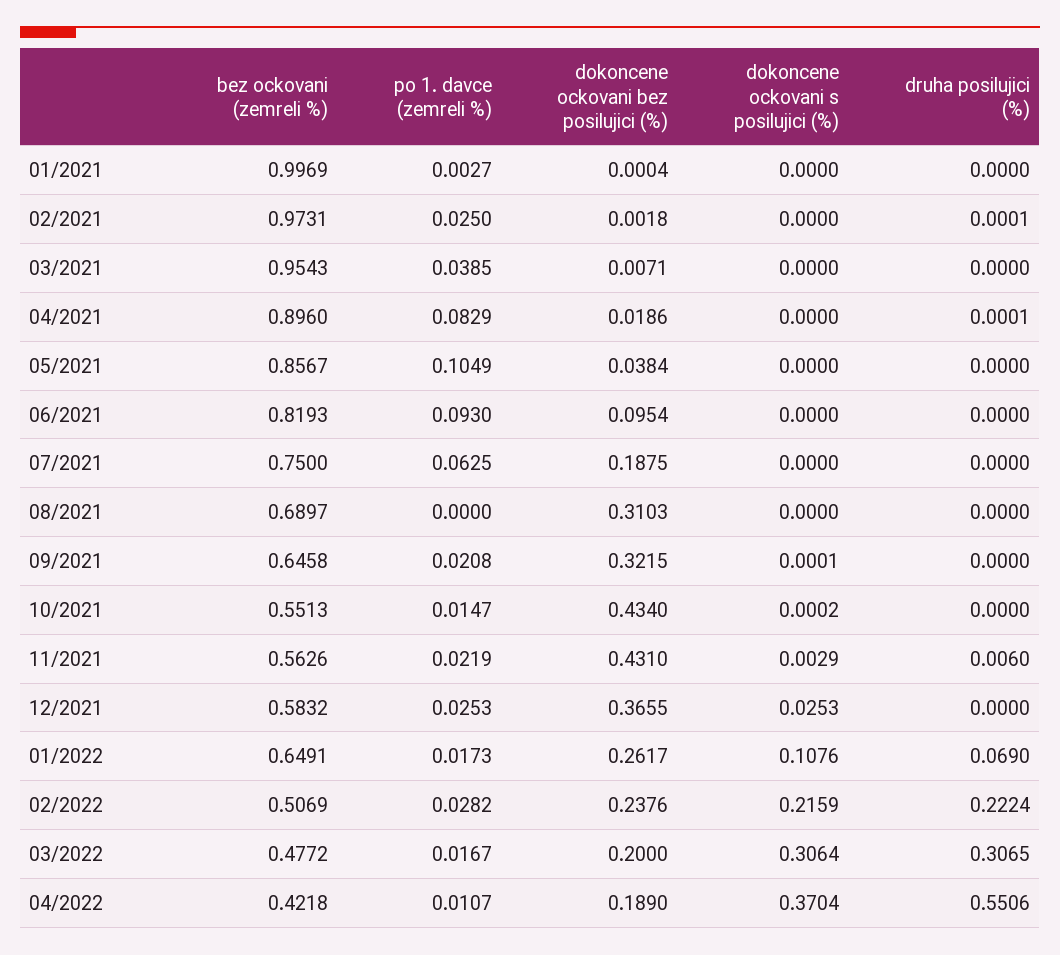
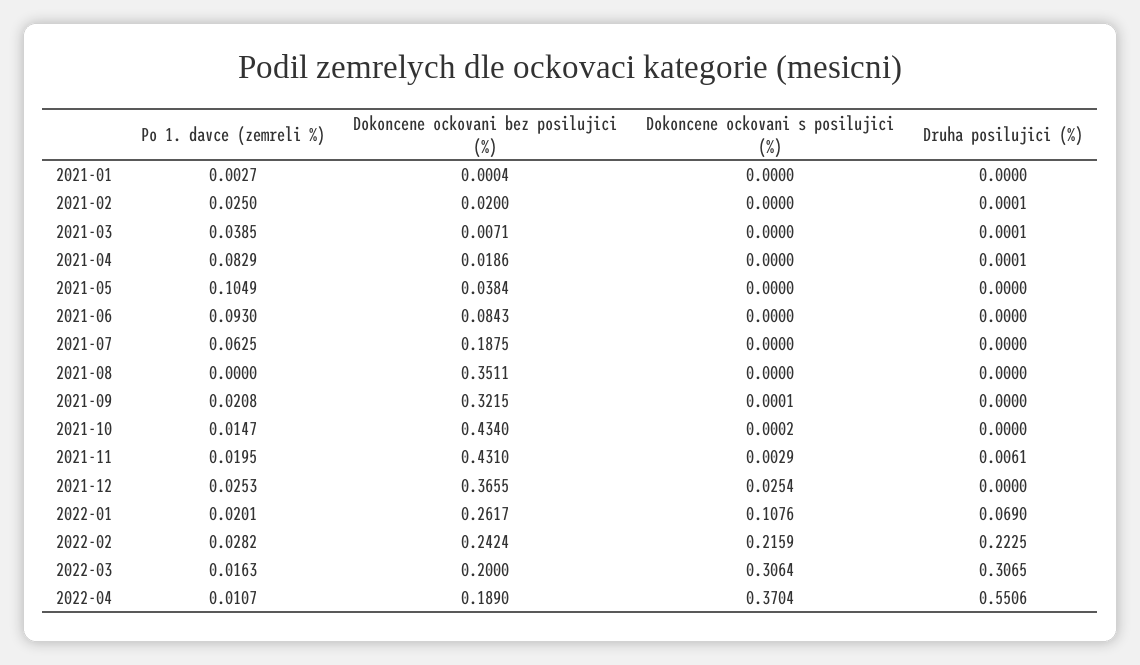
bez ockovani (zemreli %), 01/2021: 0.9969 -> none
bez ockovani (zemreli %), 02/2021: 0.9731 -> none
dokoncene ockovani bez posilujici (%), 02/2021: 0.0018 -> 0.02
bez ockovani (zemreli %), 03/2021: 0.9543 -> none
druha posilujici (%), 03/2021: 0 -> 0.0001
bez ockovani (zemreli %), 04/2021: 0.896 -> none
bez ockovani (zemreli %), 05/2021: 0.8567 -> none
bez ockovani (zemreli %), 06/2021: 0.8193 -> none
dokoncene ockovani bez posilujici (%), 06/2021: 0.0954 -> 0.0843
bez ockovani (zemreli %), 07/2021: 0.75 -> none
bez ockovani (zemreli %), 08/2021: 0.6897 -> none
dokoncene ockovani bez posilujici (%), 08/2021: 0.3103 -> 0.3511
bez ockovani (zemreli %), 09/2021: 0.6458 -> none
bez ockovani (zemreli %), 10/2021: 0.5513 -> none
bez ockovani (zemreli %), 11/2021: 0.5626 -> none
po 1. davce (zemreli %), 11/2021: 0.0219 -> 0.0195
druha posilujici (%), 11/2021: 0.006 -> 0.0061
bez ockovani (zemreli %), 12/2021: 0.5832 -> none
dokoncene ockovani s posilujici (%), 12/2021: 0.0253 -> 0.0254
bez ockovani (zemreli %), 01/2022: 0.6491 -> none
po 1. davce (zemreli %), 01/2022: 0.0173 -> 0.0201
bez ockovani (zemreli %), 02/2022: 0.5069 -> none
dokoncene ockovani bez posilujici (%), 02/2022: 0.2376 -> 0.2424
druha posilujici (%), 02/2022: 0.2224 -> 0.2225
bez ockovani (zemreli %), 03/2022: 0.4772 -> none
po 1. davce (zemreli %), 03/2022: 0.0167 -> 0.0163
bez ockovani (zemreli %), 04/2022: 0.4218 -> none

